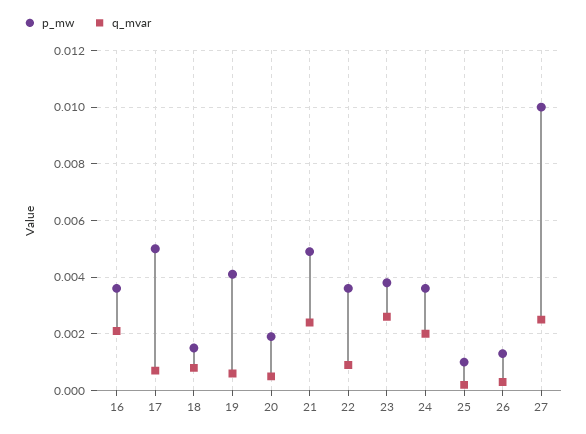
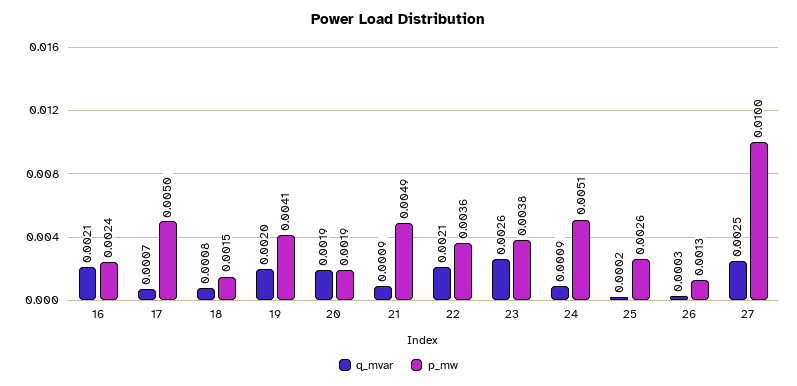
p_mw, 16: 0.0035 -> 0.0024
q_mvar, 19: 0.0005 -> 0.002
q_mvar, 20: 0.0005 -> 0.0019
q_mvar, 21: 0.0025 -> 0.0009
q_mvar, 22: 0.001 -> 0.0021
p_mw, 24: 0.0035 -> 0.0051
q_mvar, 24: 0.002 -> 0.0009
p_mw, 25: 0.001 -> 0.0026

